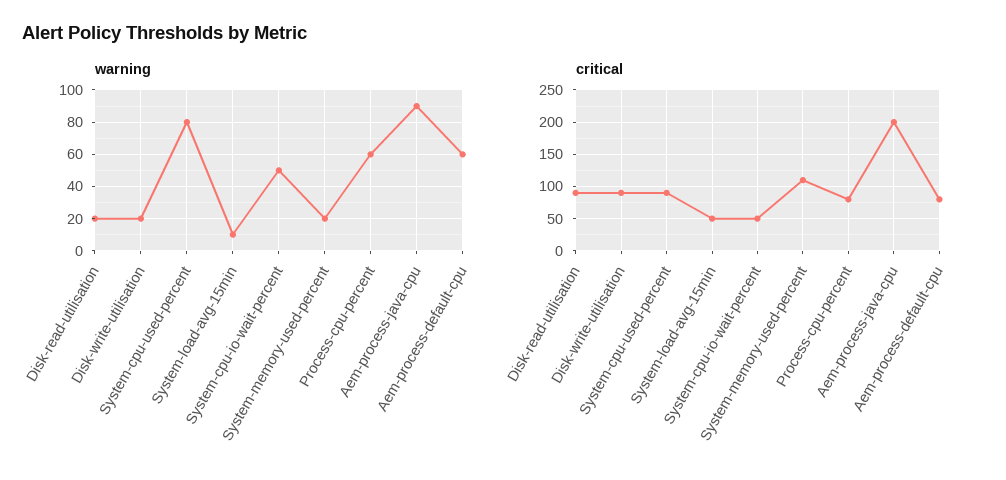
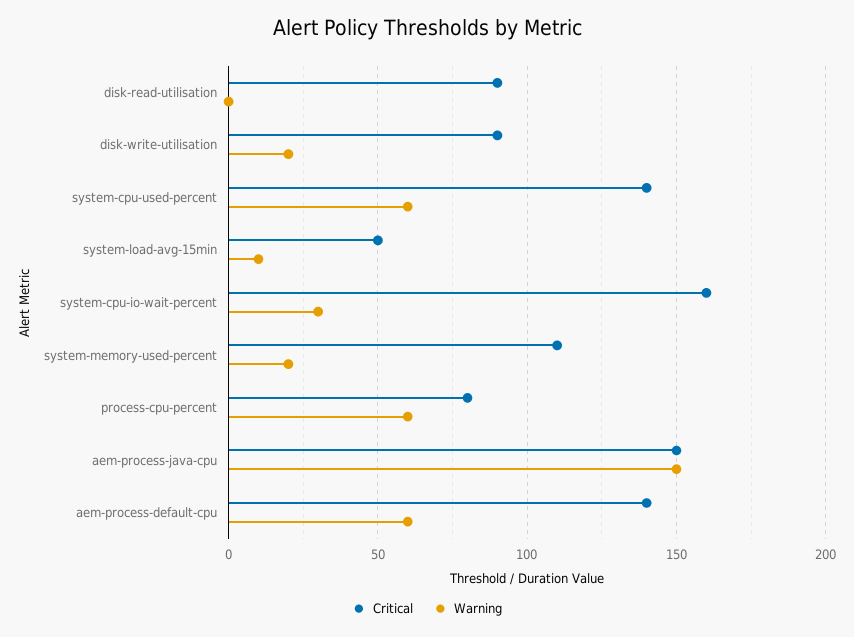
warning, Disk-read-utilisation: 20 -> 0
warning, System-cpu-used-percent: 80 -> 60
warning, System-cpu-io-wait-percent: 50 -> 30
warning, Aem-process-java-cpu: 90 -> 150
critical, System-cpu-used-percent: 90 -> 140
critical, System-cpu-io-wait-percent: 50 -> 160
critical, Aem-process-java-cpu: 200 -> 150
critical, Aem-process-default-cpu: 80 -> 140

